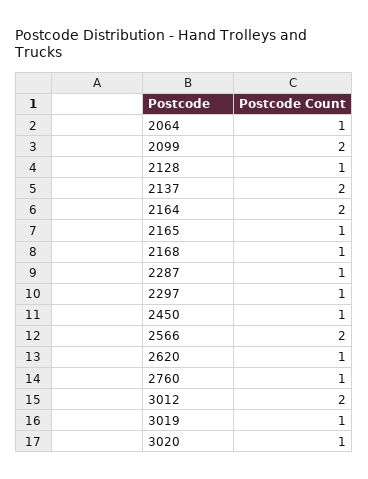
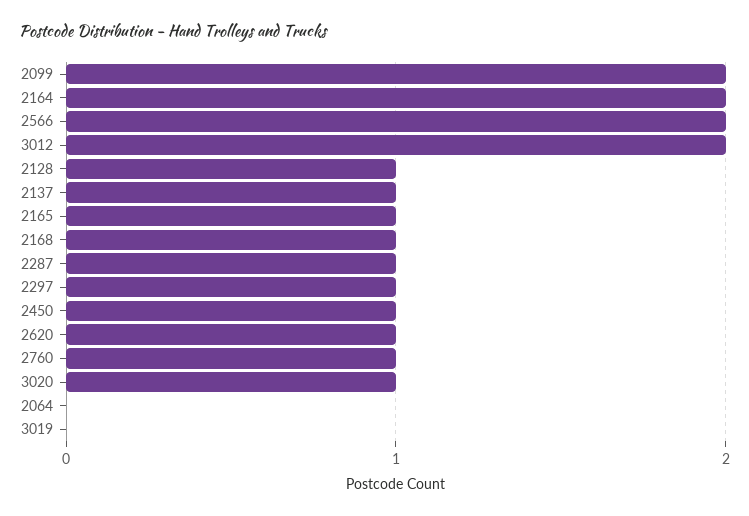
2064: 1 -> 0
2137: 2 -> 1
3019: 1 -> 0

